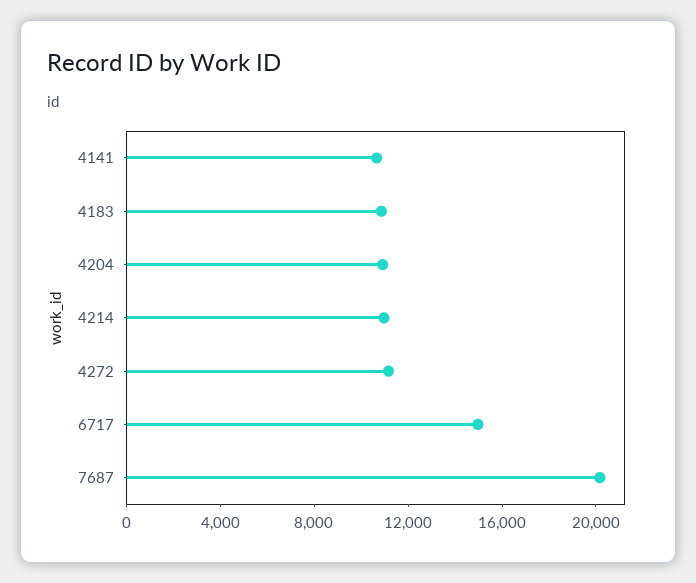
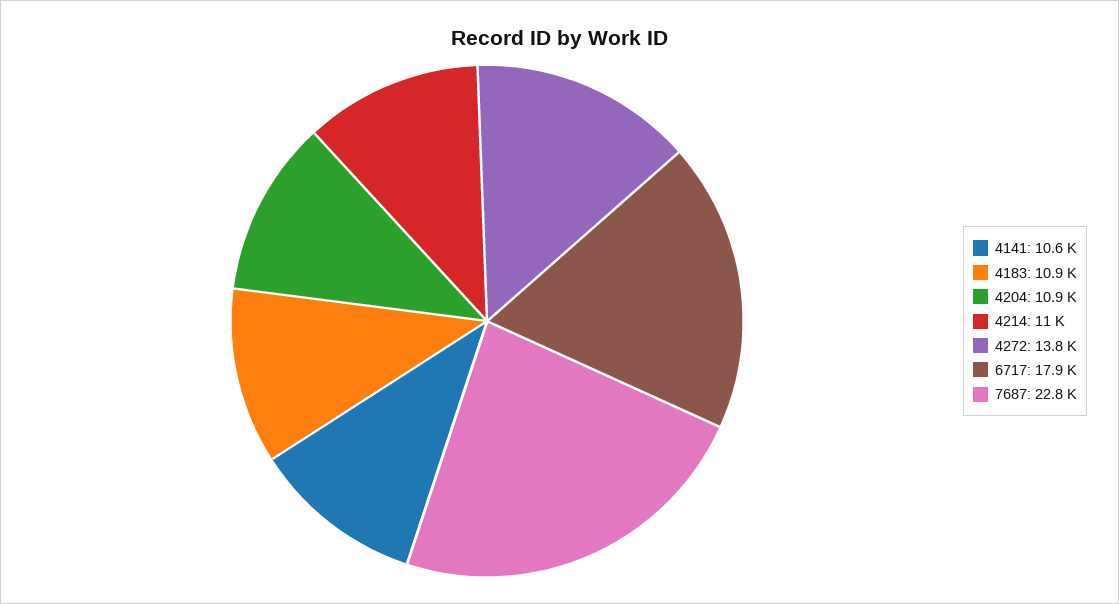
4272: 11000 -> 13800
6717: 15000 -> 17900
7687: 20000 -> 22800

